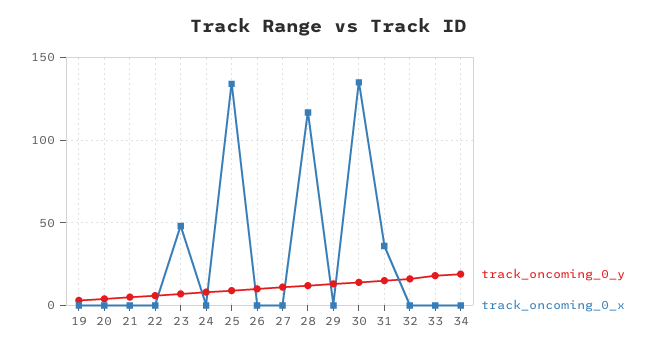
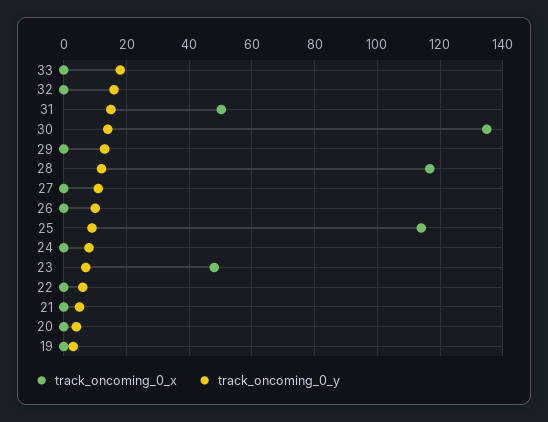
track_oncoming_0_x, 25: 135 -> 114
track_oncoming_0_x, 31: 35 -> 50
track_oncoming_0_y, 34: 20 -> none
track_oncoming_0_x, 34: 0 -> none

